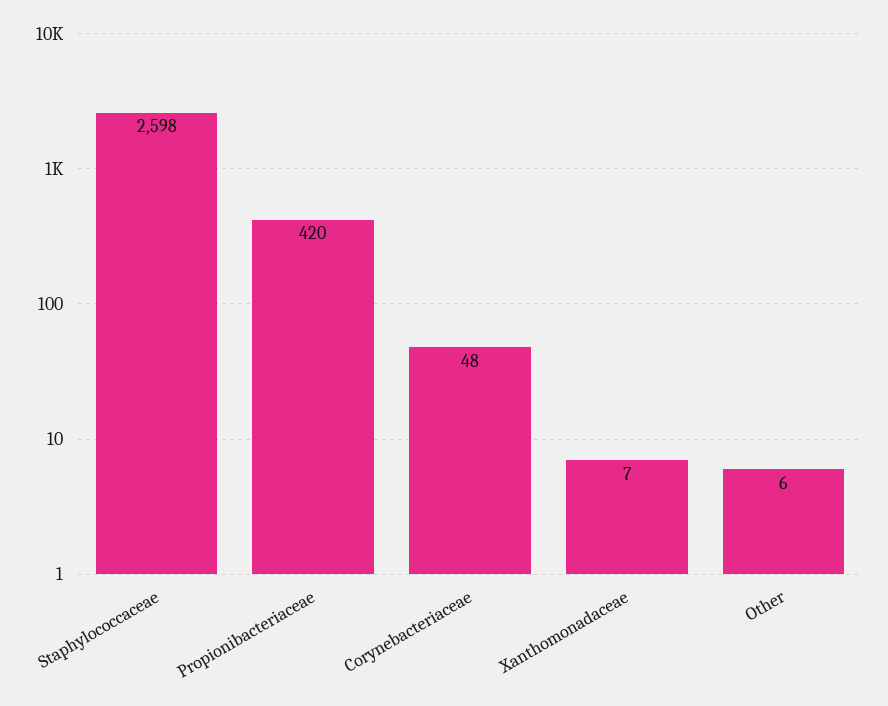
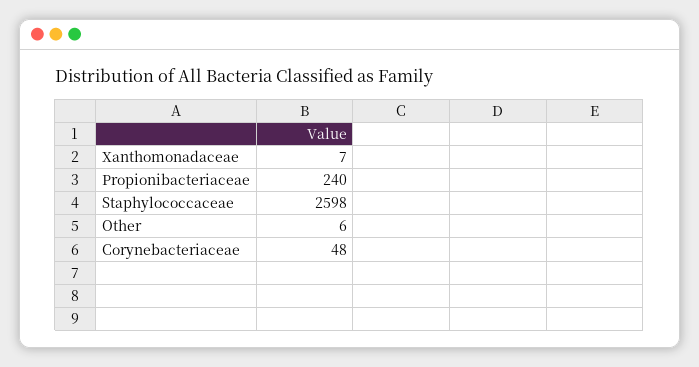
Propionibacteriaceae: 420 -> 240

